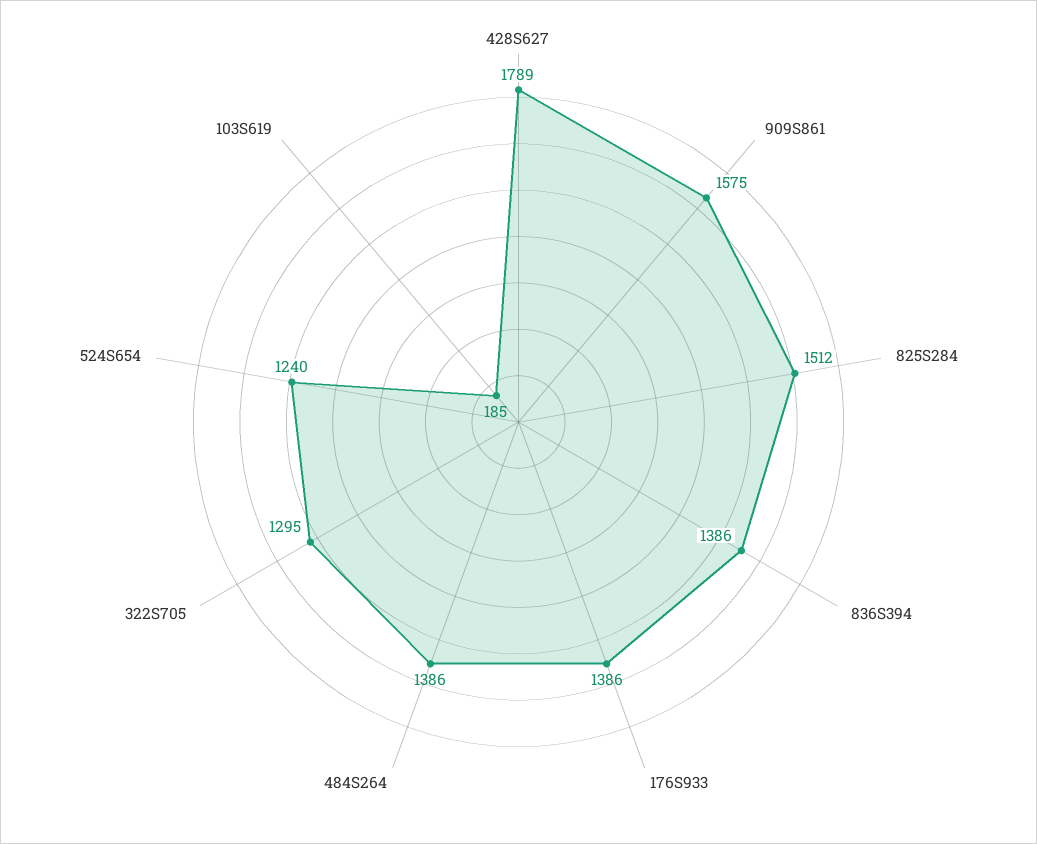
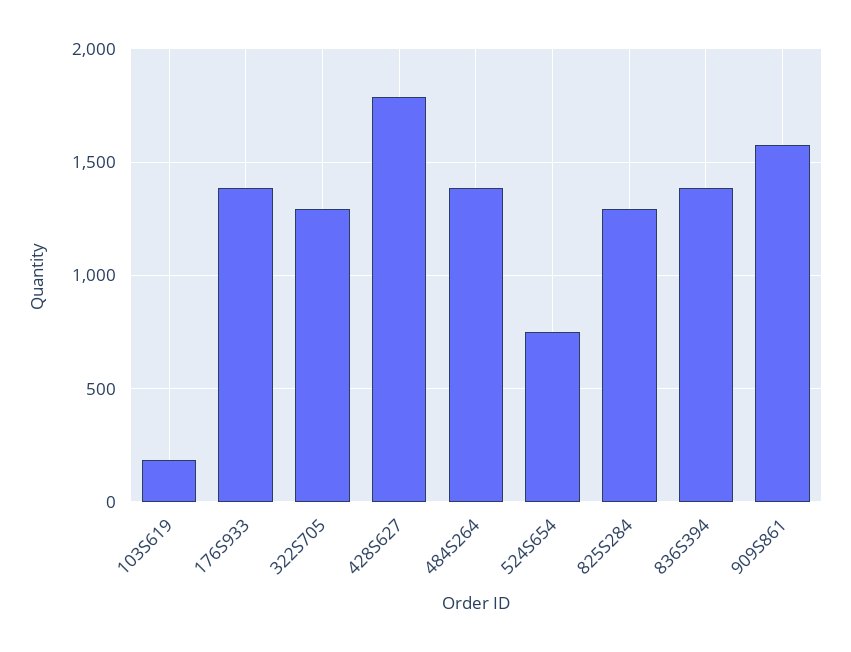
825S284: 1512 -> 1300
524S654: 1240 -> 750

